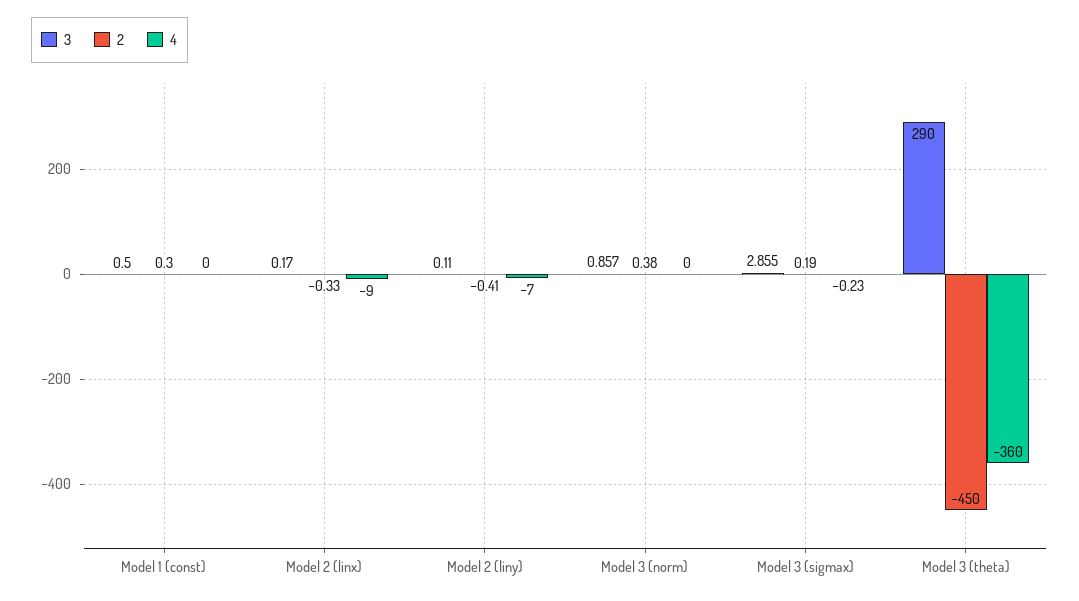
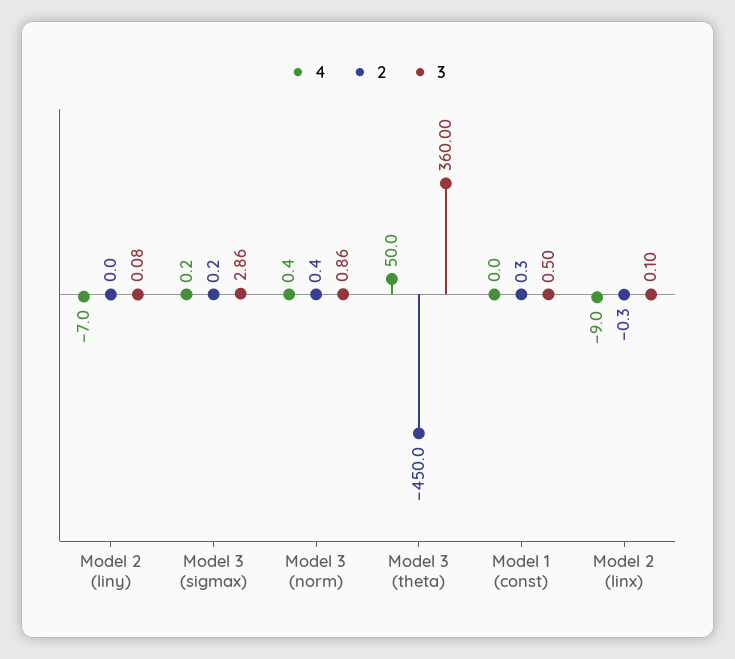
3, Model 2 (linx): 0.17 -> 0.1
3, Model 2 (liny): 0.11 -> 0.08
2, Model 2 (liny): -0.41 -> 0
4, Model 3 (norm): 0 -> 0.4
4, Model 3 (sigmax): -0.23 -> 0.2
3, Model 3 (theta): 290 -> 360
4, Model 3 (theta): -360 -> 50

